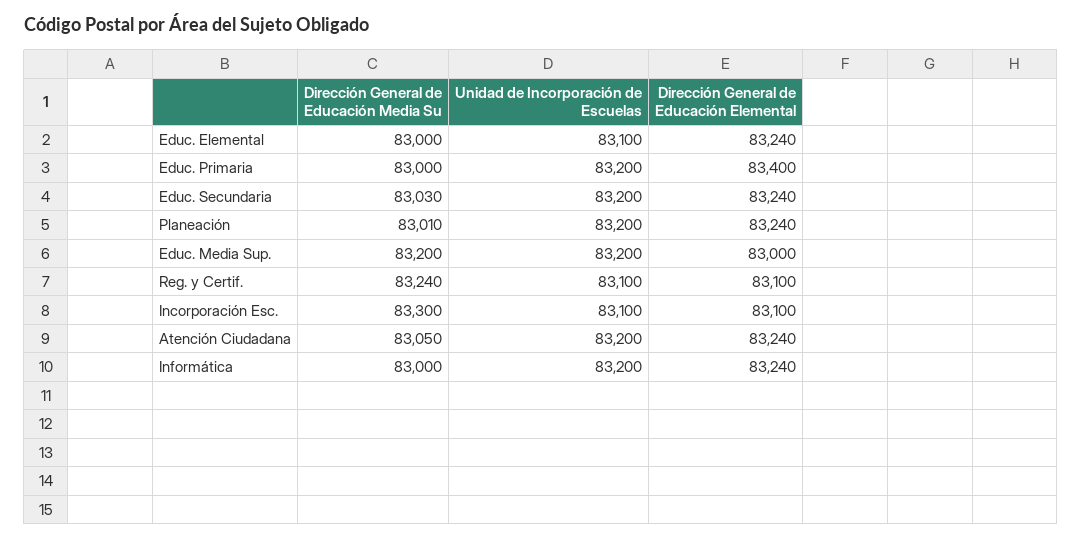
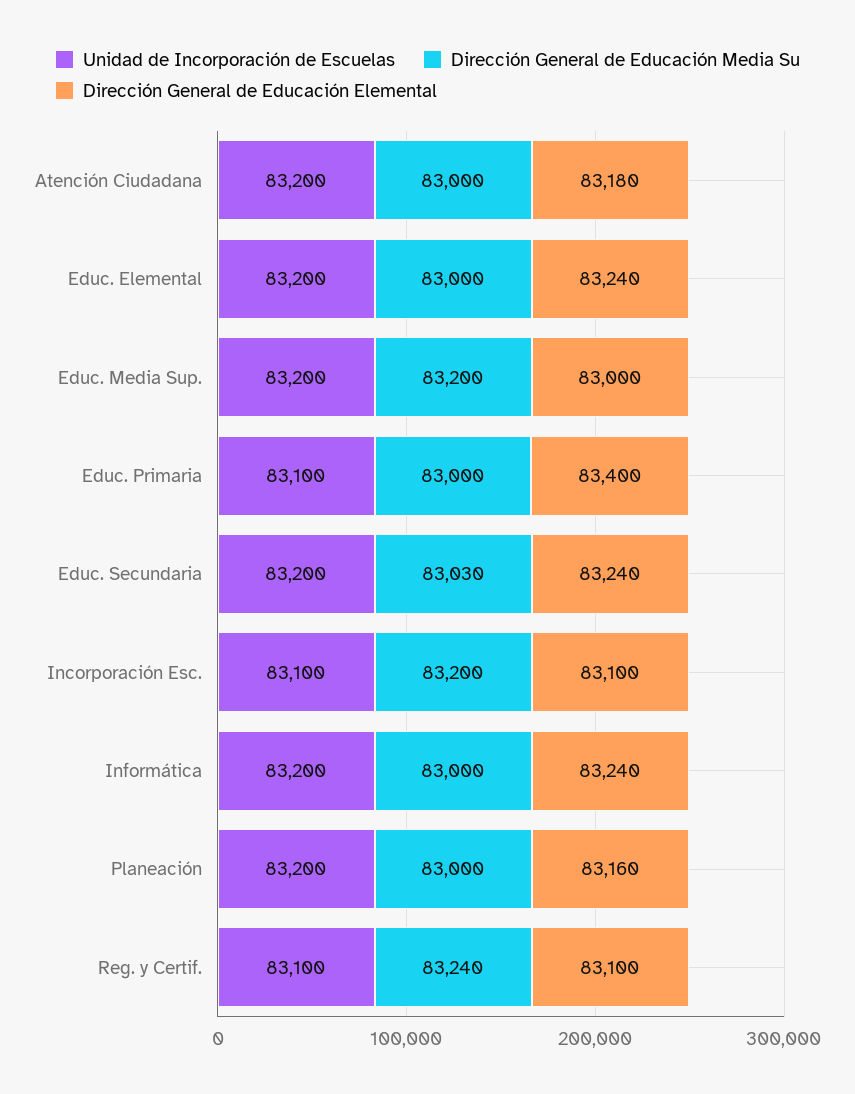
Unidad de Incorporación de Escuelas, Educ. Elemental: 83100 -> 83200
Unidad de Incorporación de Escuelas, Educ. Primaria: 83200 -> 83100
Dirección General de Educación Media Su, Planeación: 83010 -> 83000
Dirección General de Educación Elemental, Planeación: 83240 -> 83160
Dirección General de Educación Media Su, Incorporación Esc.: 83300 -> 83200
Dirección General de Educación Media Su, Atención Ciudadana: 83050 -> 83000
Dirección General de Educación Elemental, Atención Ciudadana: 83240 -> 83180

